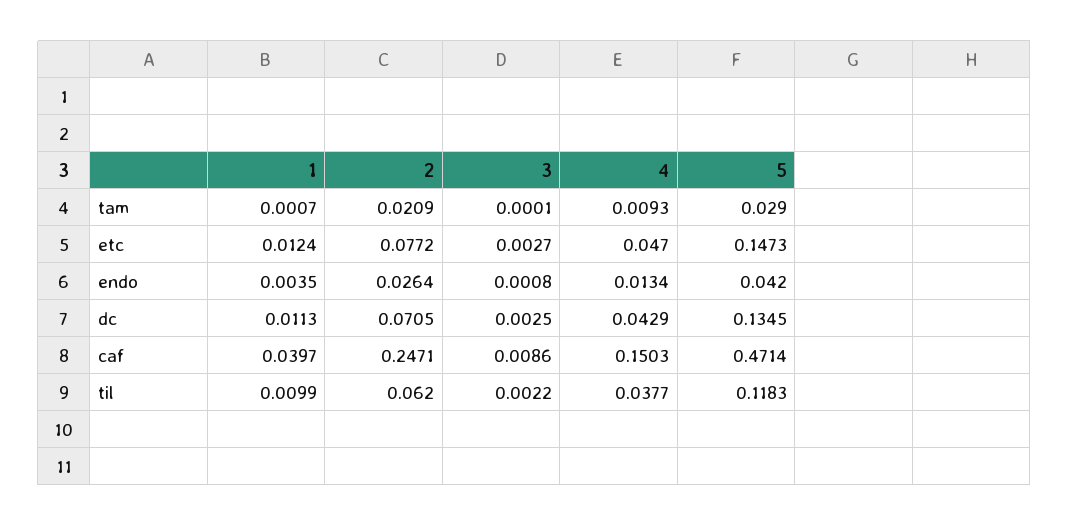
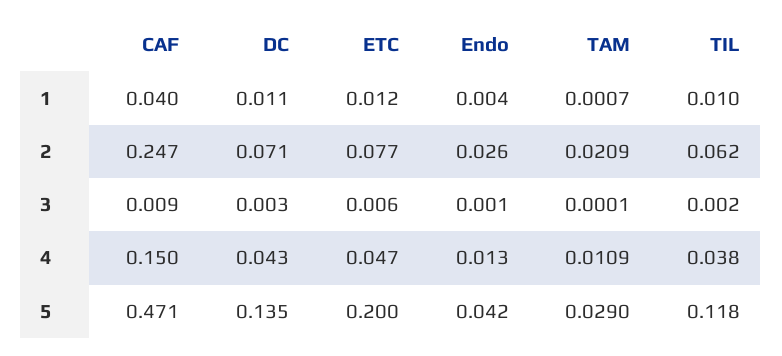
4, tam: 0.0093 -> 0.0109
3, etc: 0.0027 -> 0.006
5, etc: 0.1473 -> 0.2

